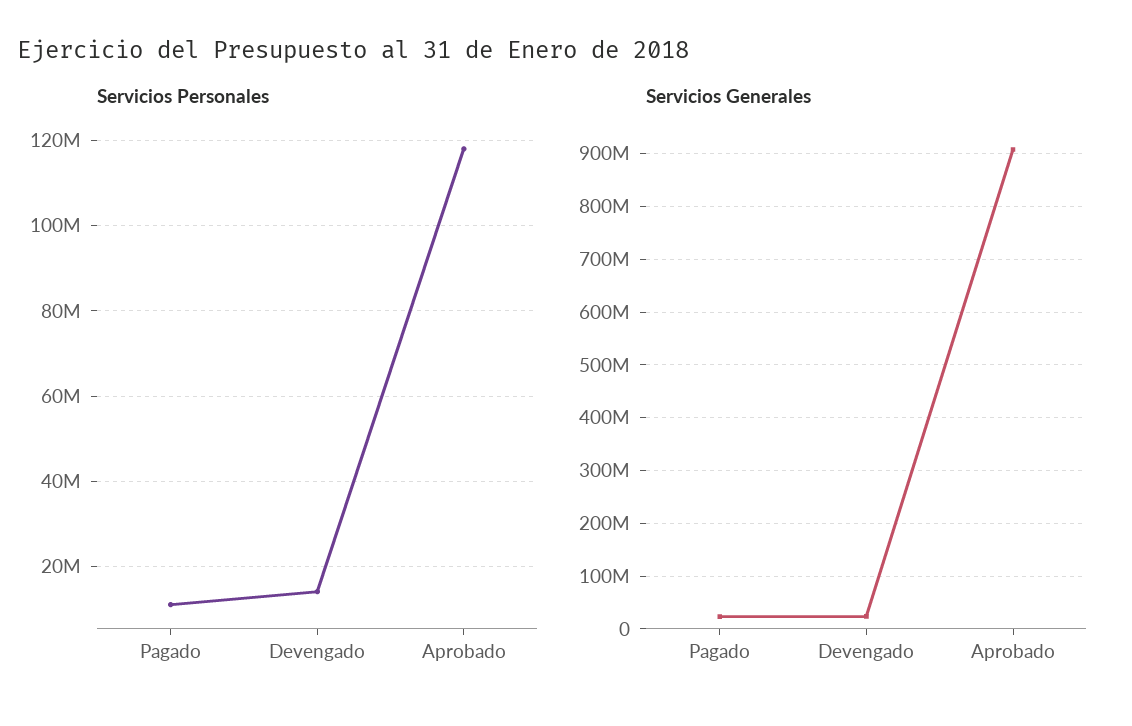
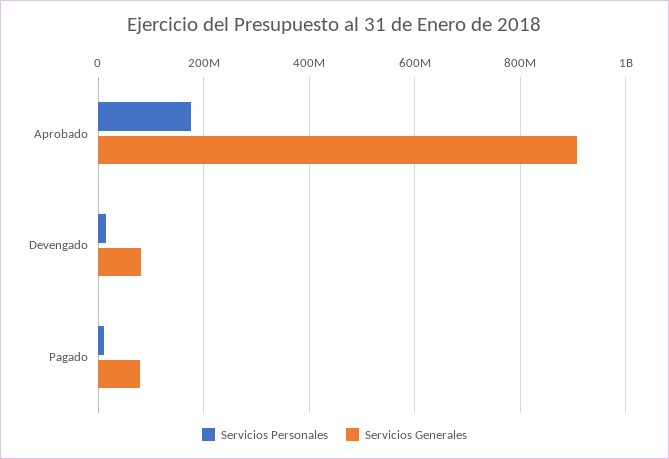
Servicios Personales, Aprobado: 118000000 -> 180000000
Servicios Generales, Pagado: 20000000 -> 80000000
Servicios Generales, Devengado: 20000000 -> 80000000

